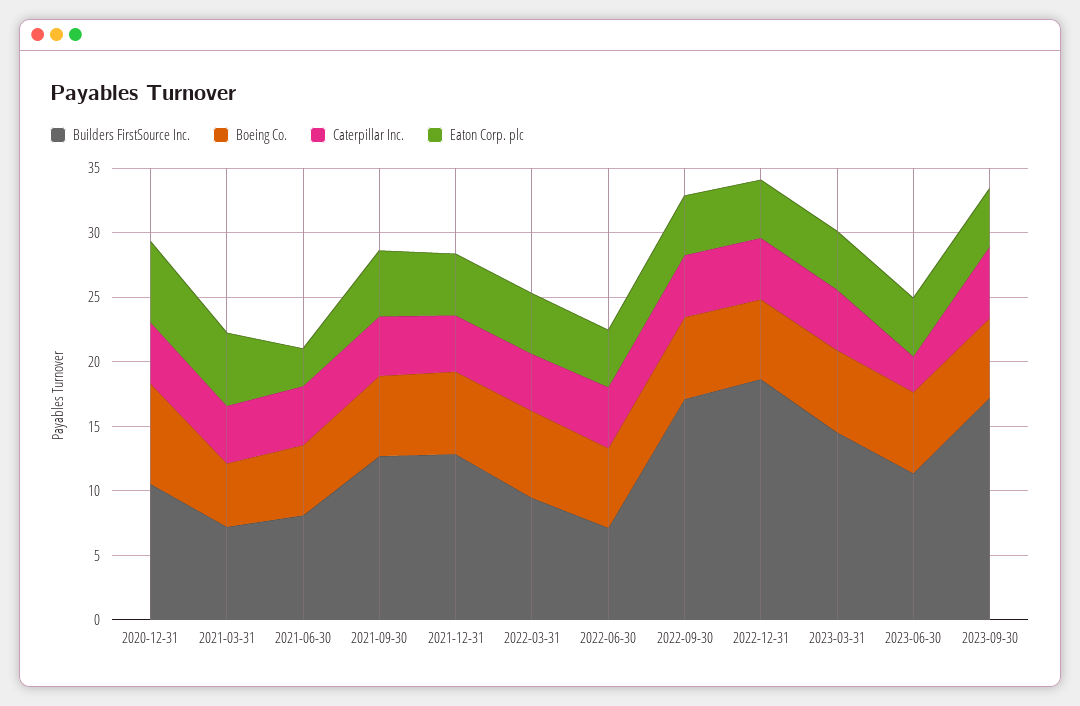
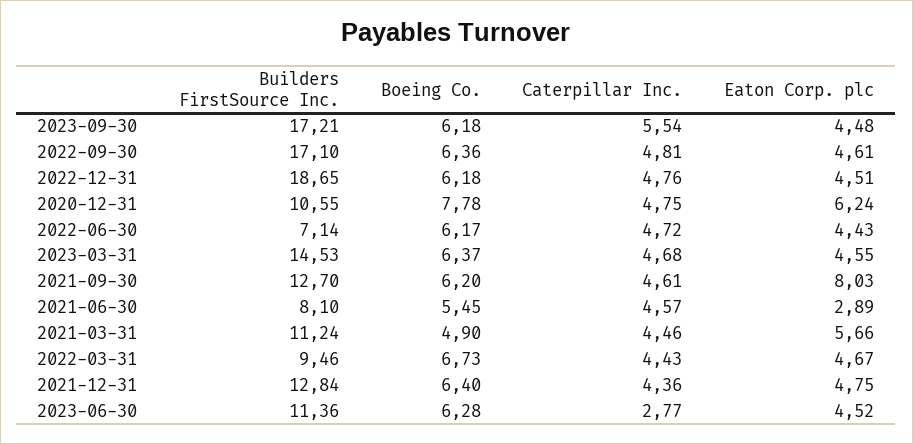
Builders FirstSource Inc., 2021-03-31: 7 -> 11.24
Eaton Corp. plc, 2021-09-30: 5 -> 8.03

